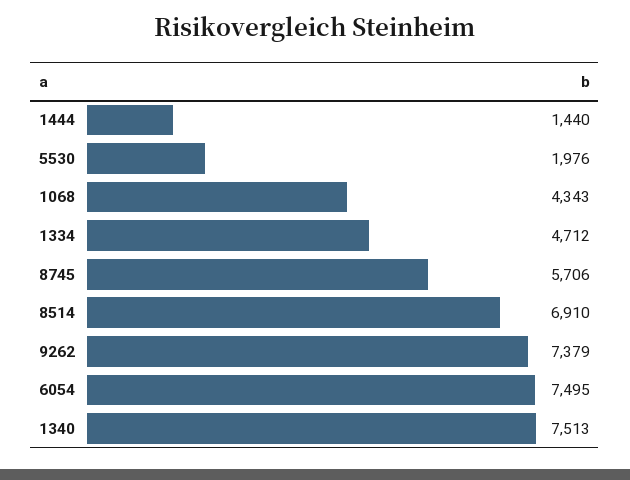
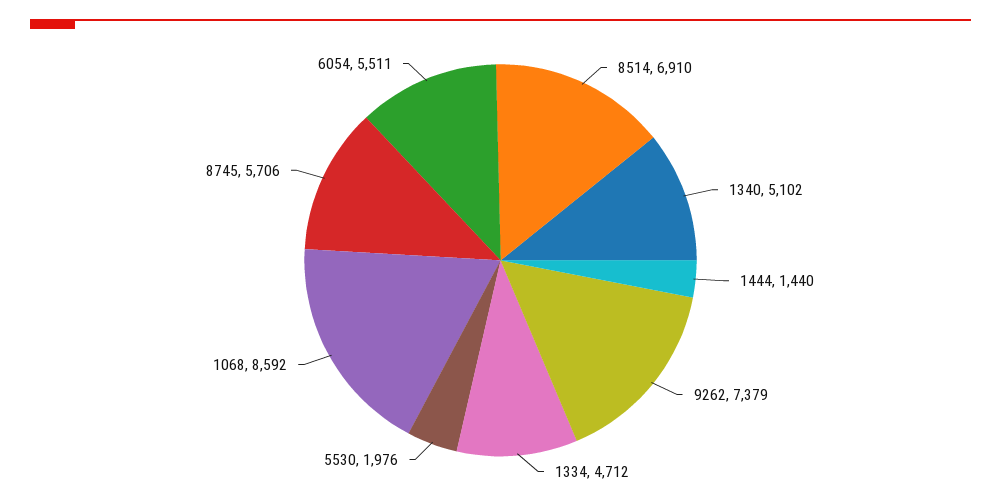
1068: 4343 -> 8592
6054: 7495 -> 5511
1340: 7513 -> 5102

